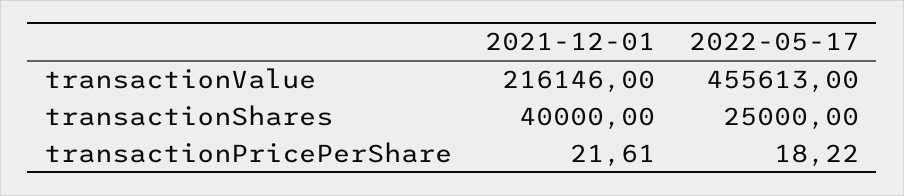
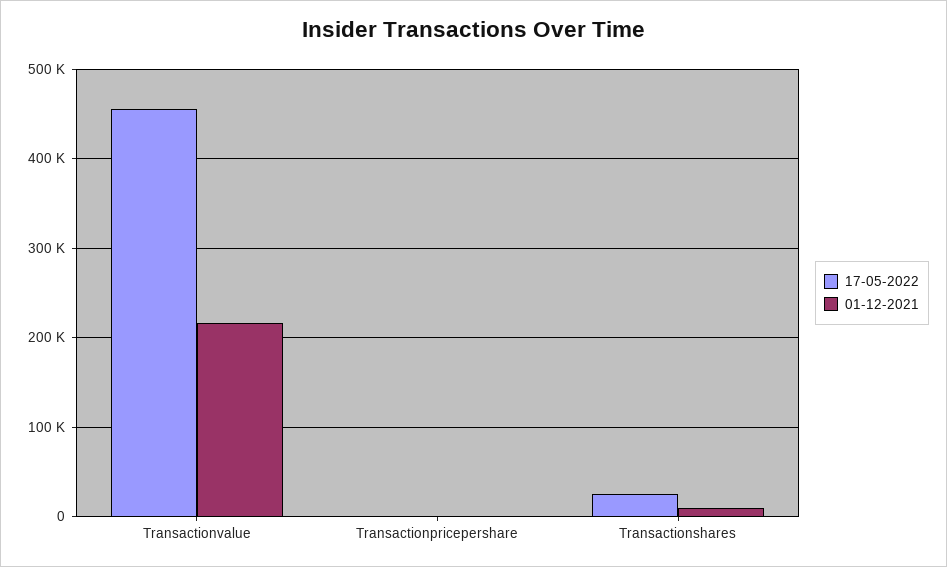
2021-12-01, transactionShares: 40000 -> 10000

